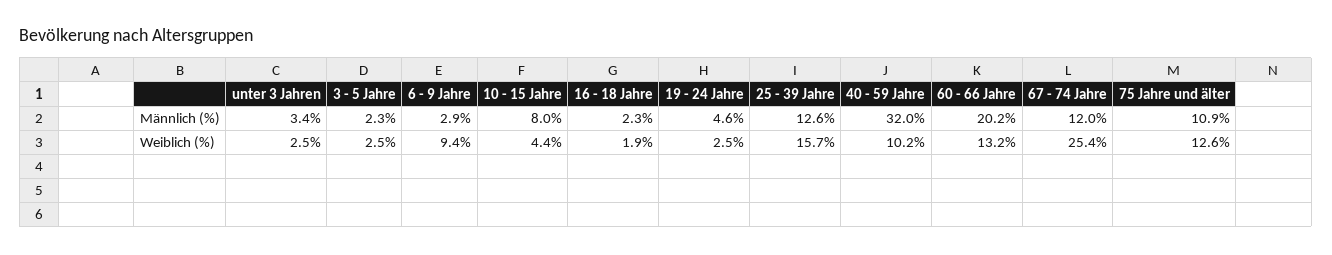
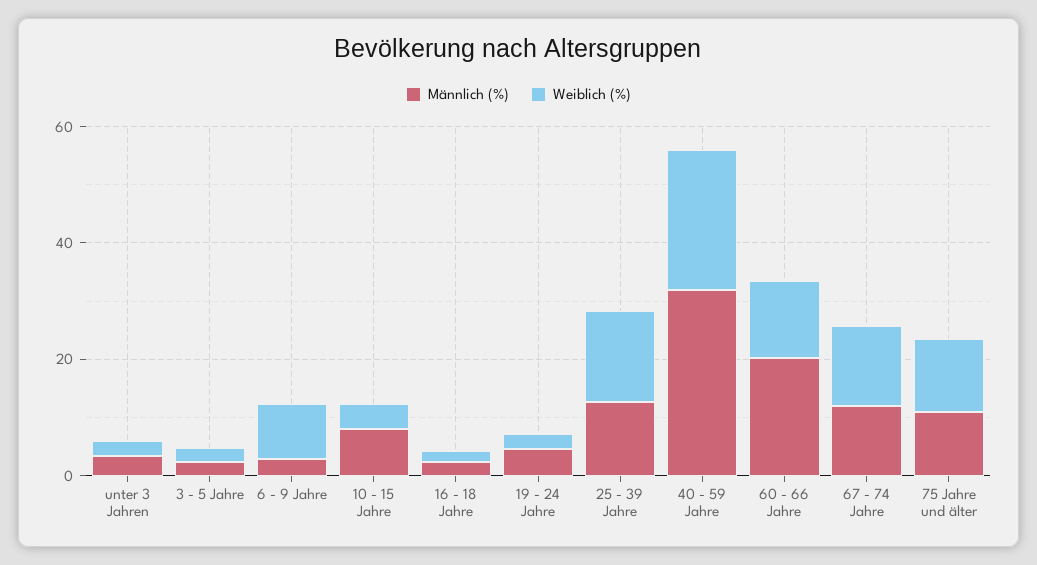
Weiblich (%), 40 - 59 Jahre: 10.2 -> 25
Weiblich (%), 67 - 74 Jahre: 25.4 -> 15

